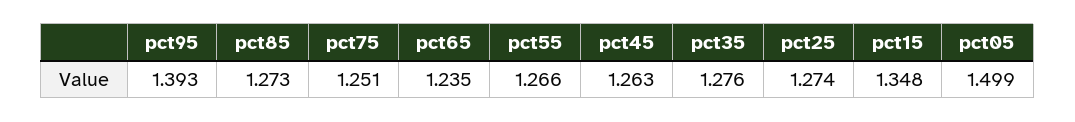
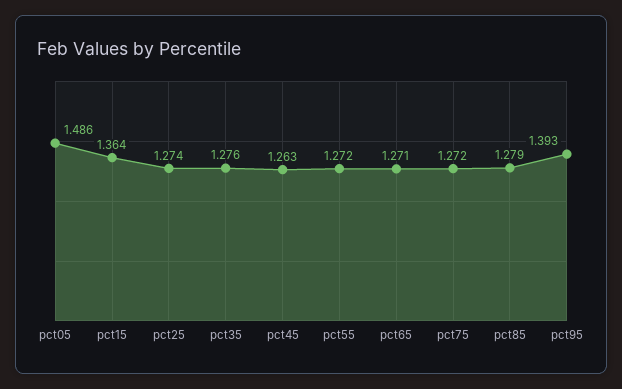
pct85: 1.273 -> 1.279
pct75: 1.251 -> 1.272
pct65: 1.235 -> 1.271
pct55: 1.266 -> 1.272
pct15: 1.348 -> 1.364
pct05: 1.499 -> 1.486

